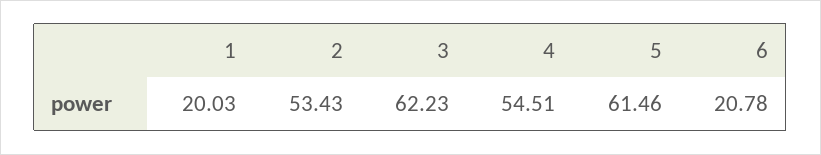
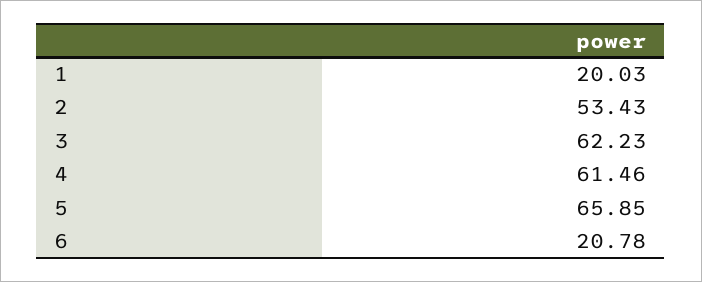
4: 54.51 -> 61.46
5: 61.46 -> 65.85

